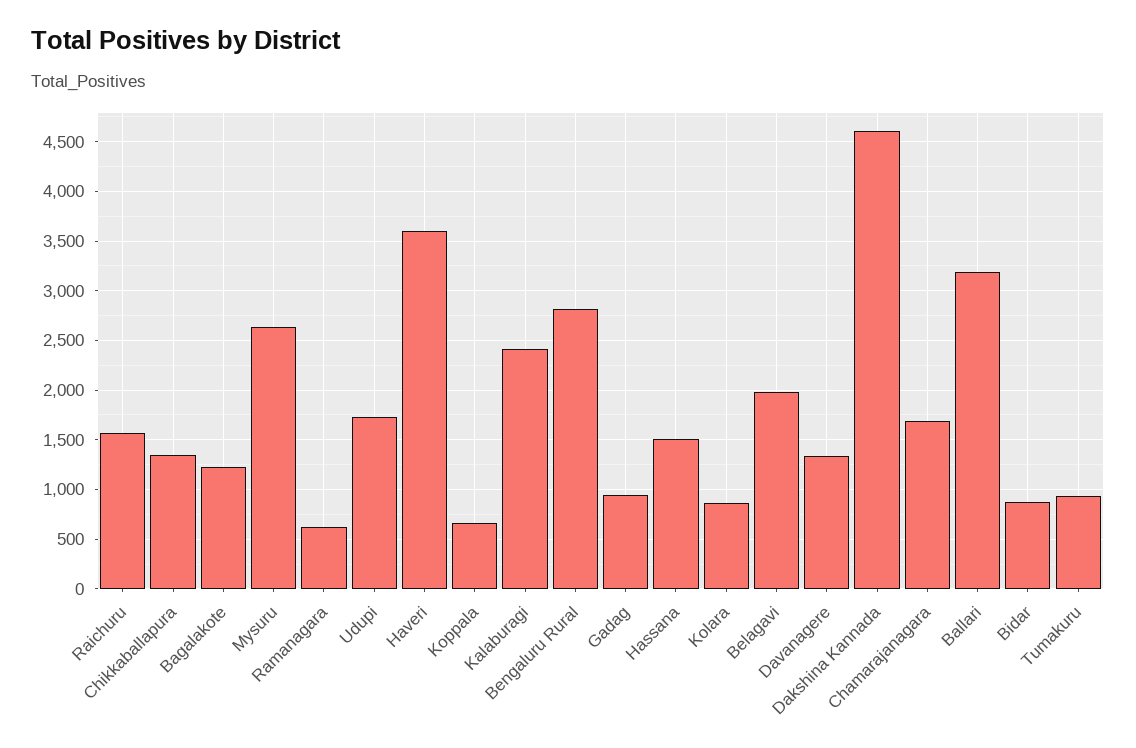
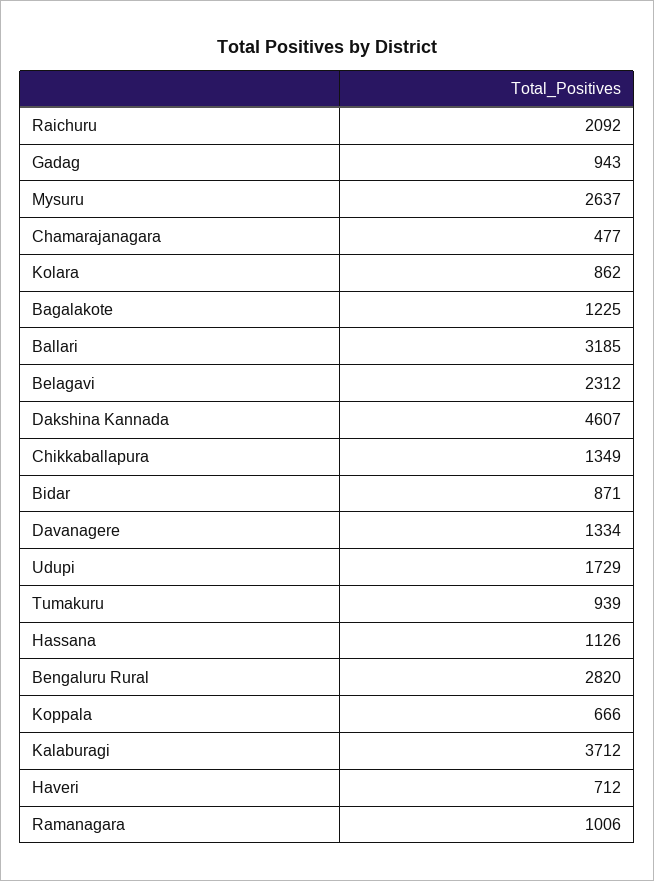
Raichuru: 1600 -> 2092
Ramanagara: 600 -> 1006
Haveri: 3600 -> 712
Kalaburagi: 2400 -> 3712
Hassana: 1500 -> 1126
Belagavi: 2000 -> 2312
Chamarajanagara: 1700 -> 477

